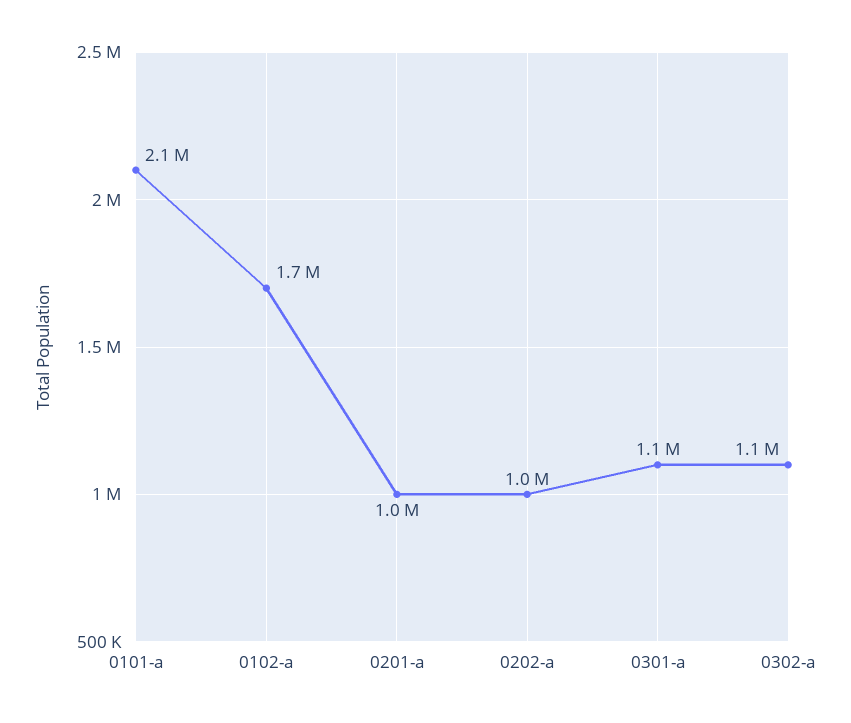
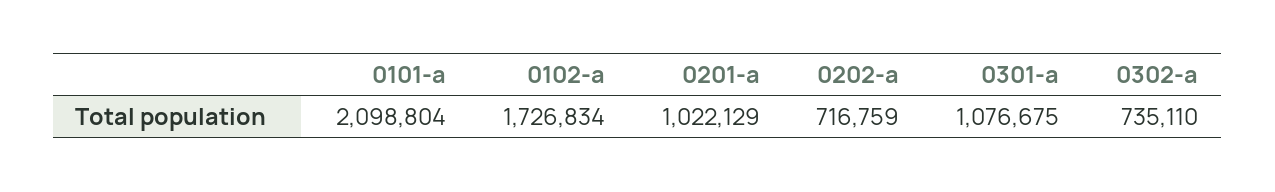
0202-a: 1000000 -> 716759
0302-a: 1100000 -> 735110

